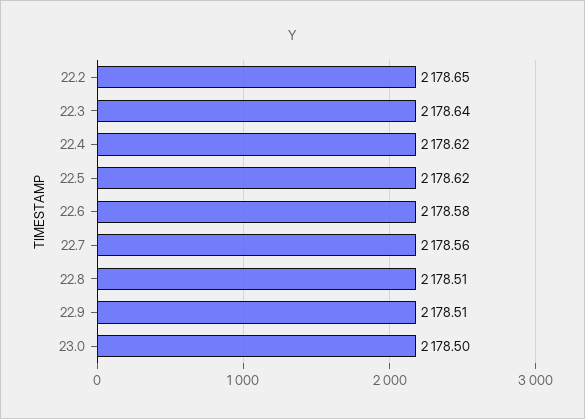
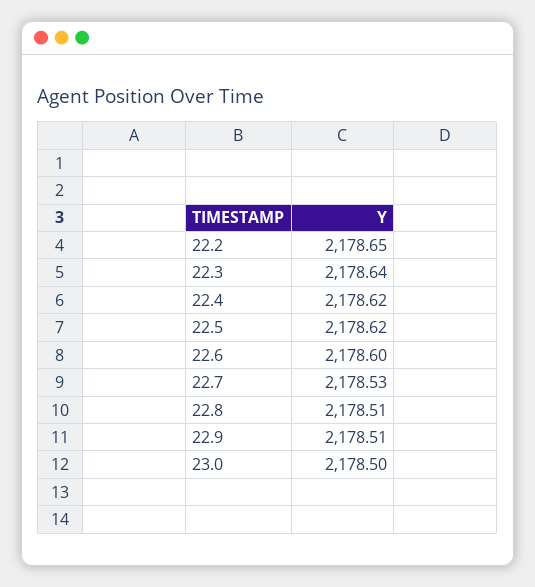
22.6: 2178.58 -> 2178.6
22.7: 2178.56 -> 2178.53

